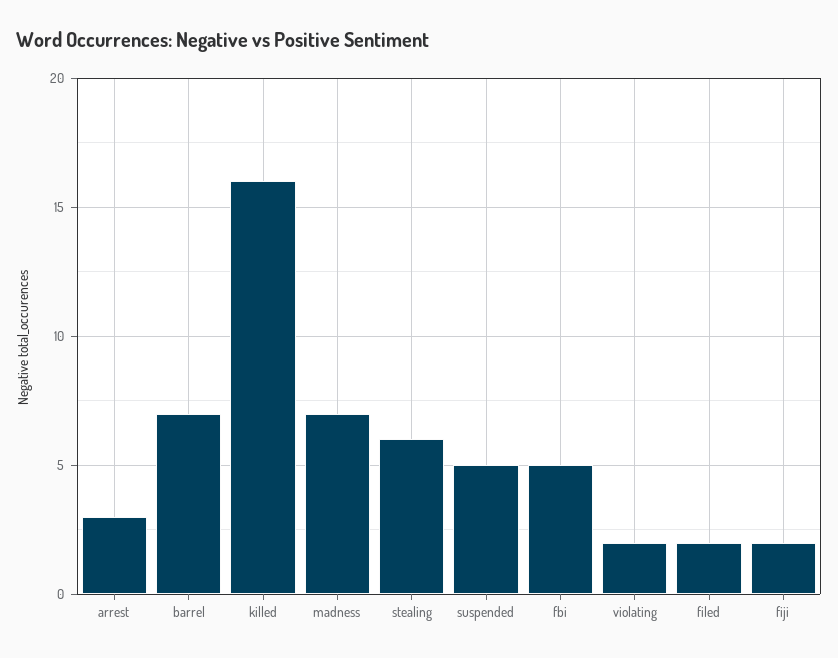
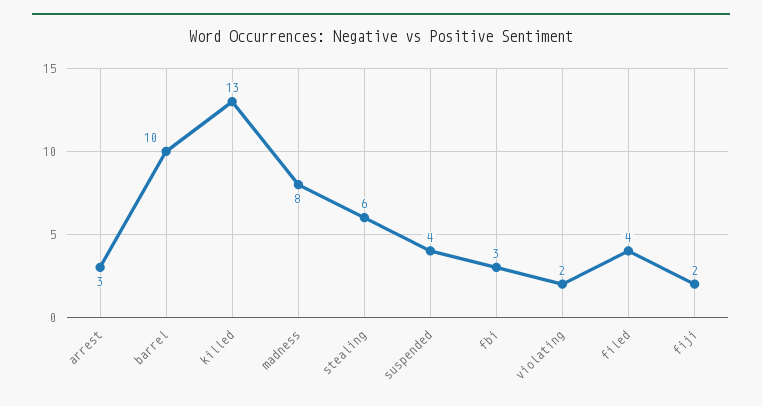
barrel: 7 -> 10
killed: 16 -> 13
madness: 7 -> 8
suspended: 5 -> 4
fbi: 5 -> 3
filed: 2 -> 4

